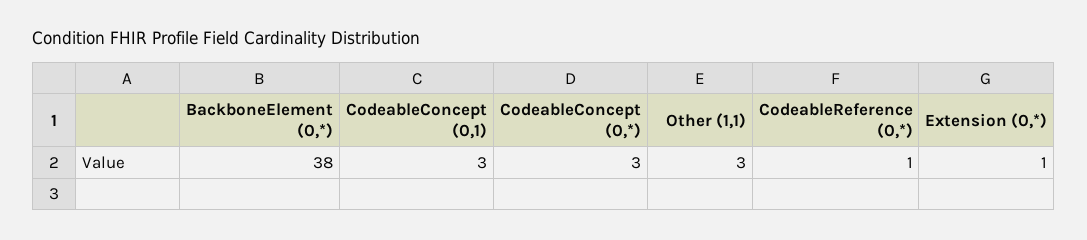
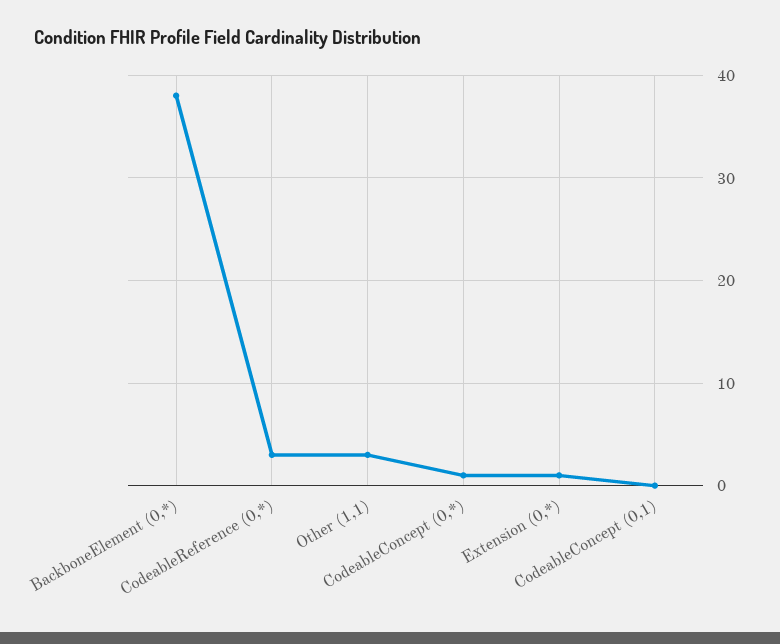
CodeableConcept (0,1): 3 -> 0
CodeableConcept (0,*): 3 -> 1
CodeableReference (0,*): 1 -> 3

